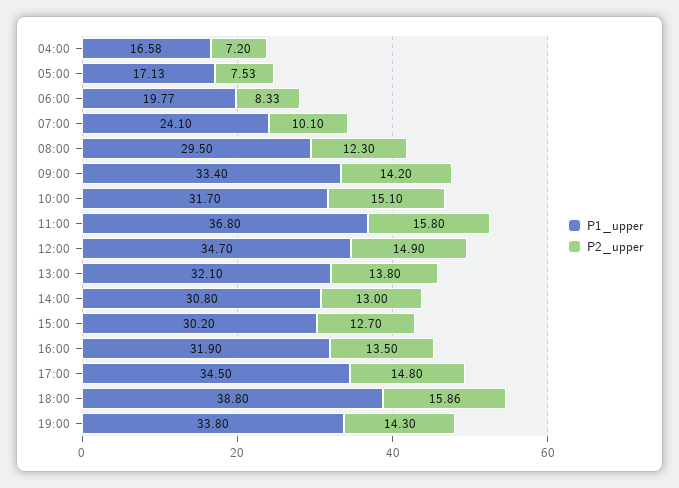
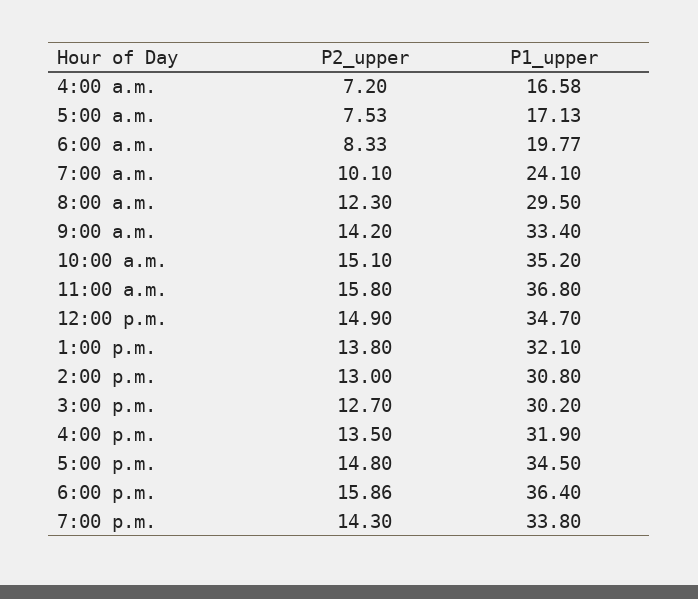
P1_upper, 10:00: 31.7 -> 35.2
P1_upper, 18:00: 38.8 -> 36.4

